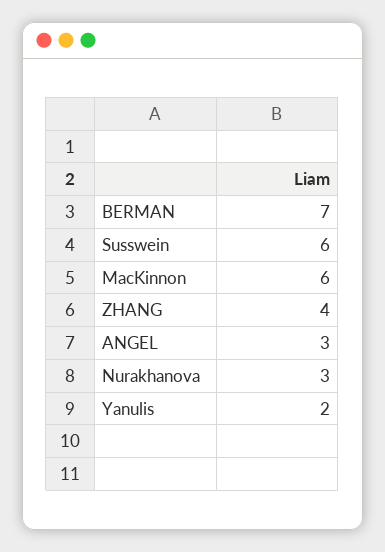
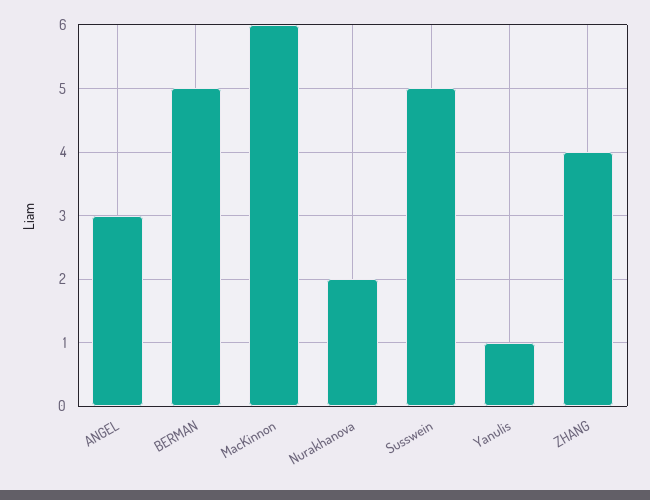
BERMAN: 7 -> 5
Susswein: 6 -> 5
Nurakhanova: 3 -> 2
Yanulis: 2 -> 1

